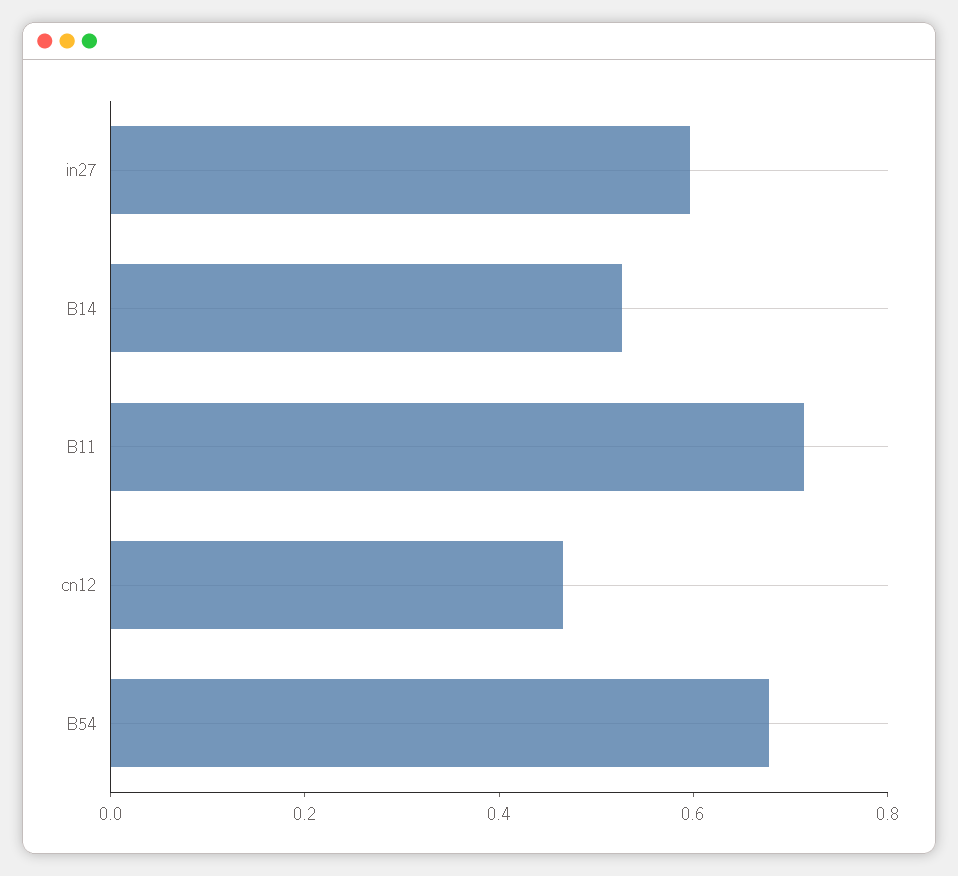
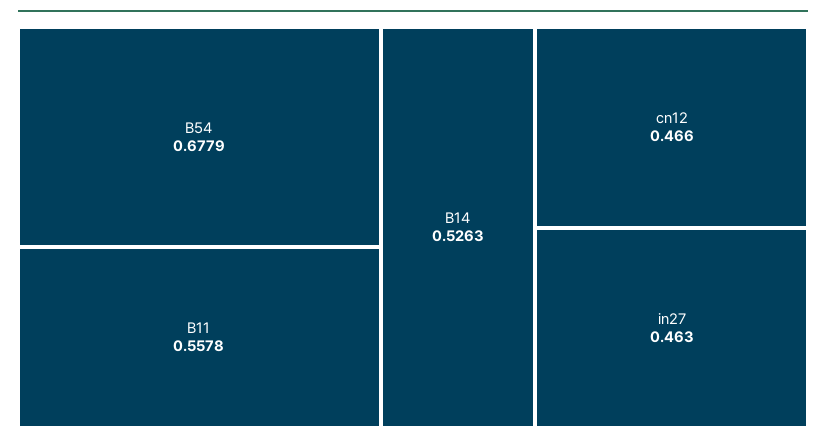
in27: 0.6 -> 0.463
B11: 0.7 -> 0.5578

